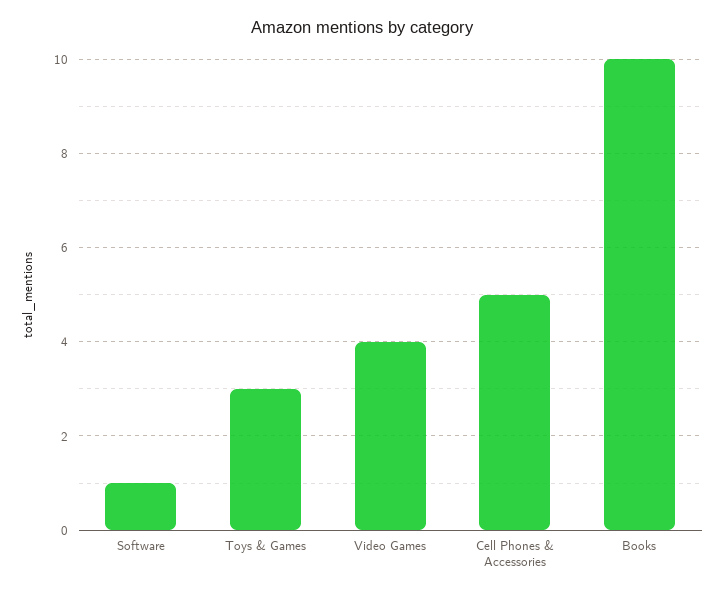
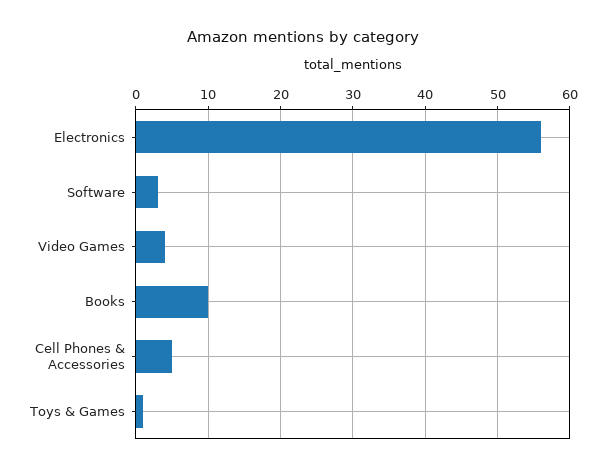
Software: 1 -> 3
Toys & Games: 3 -> 1
Electronics: none -> 56

